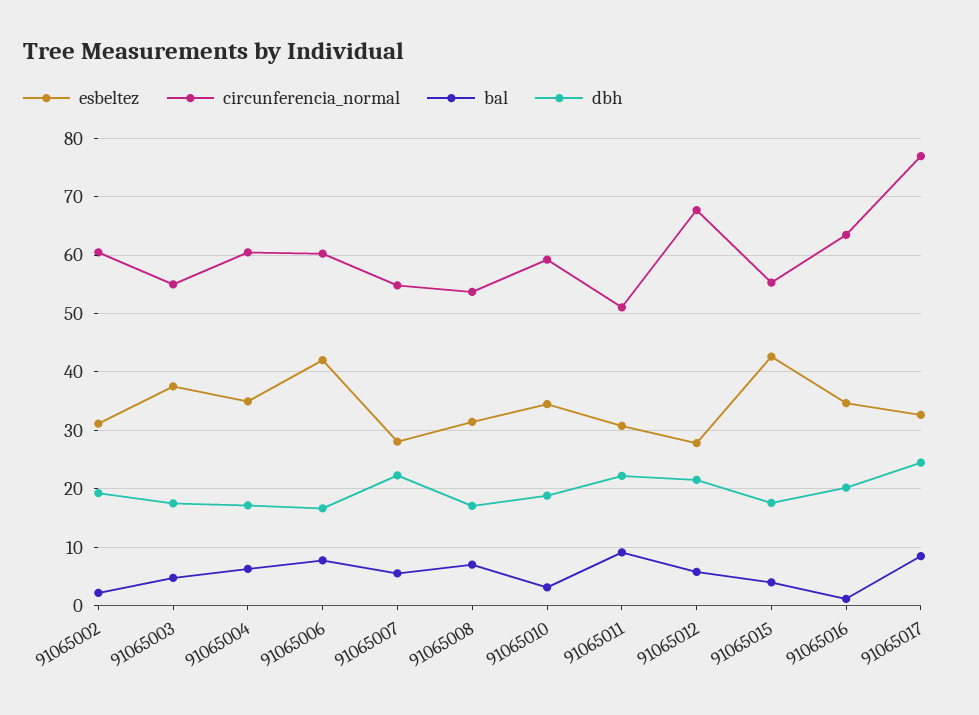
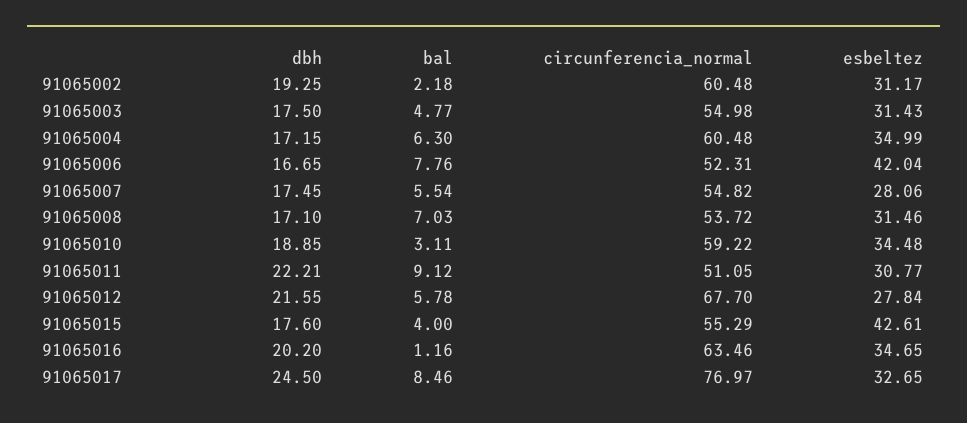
esbeltez, 91065003: 38 -> 31.43
circunferencia_normal, 91065006: 60 -> 52.31
dbh, 91065007: 22 -> 17.45

